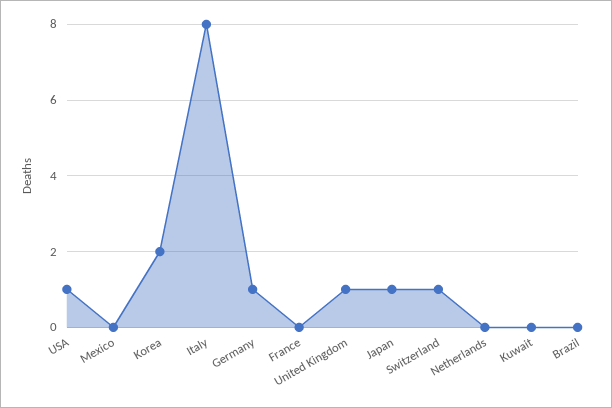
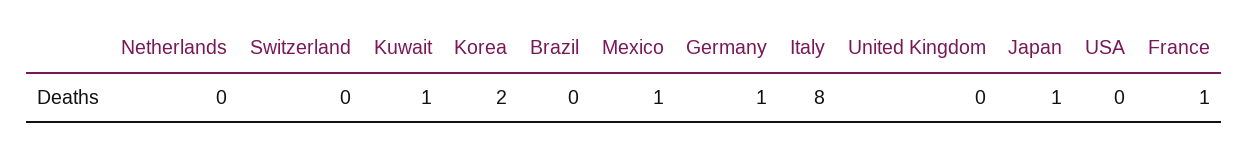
USA: 1 -> 0
Mexico: 0 -> 1
France: 0 -> 1
United Kingdom: 1 -> 0
Switzerland: 1 -> 0
Kuwait: 0 -> 1

